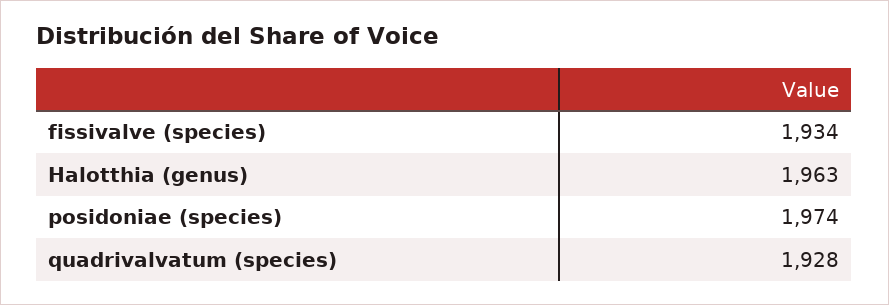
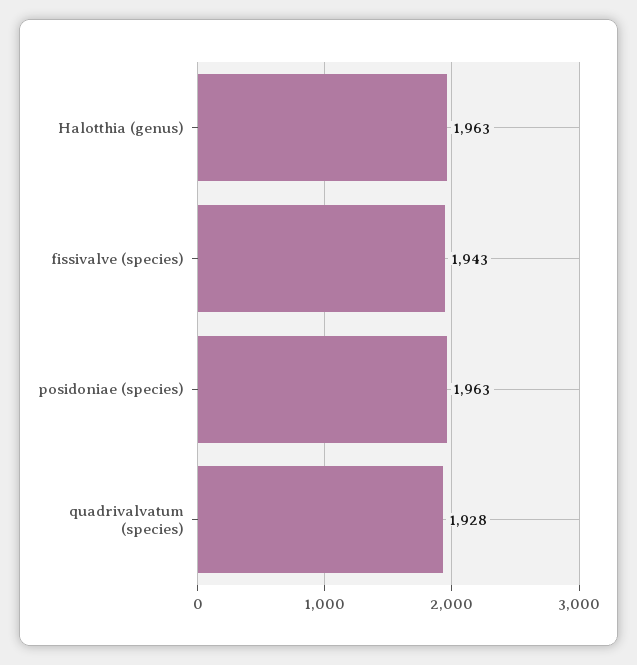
fissivalve (species): 1934 -> 1943
posidoniae (species): 1974 -> 1963

